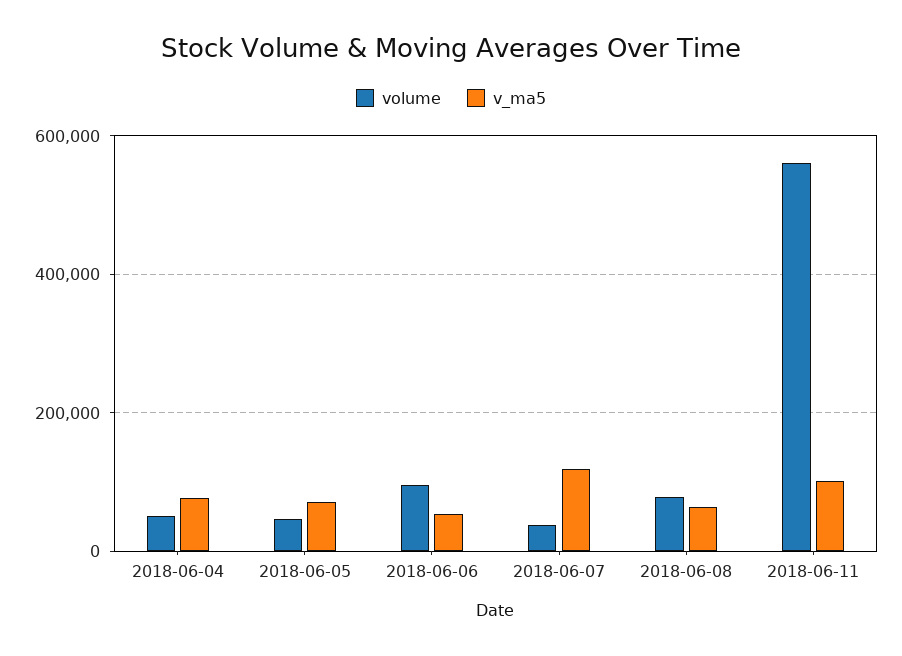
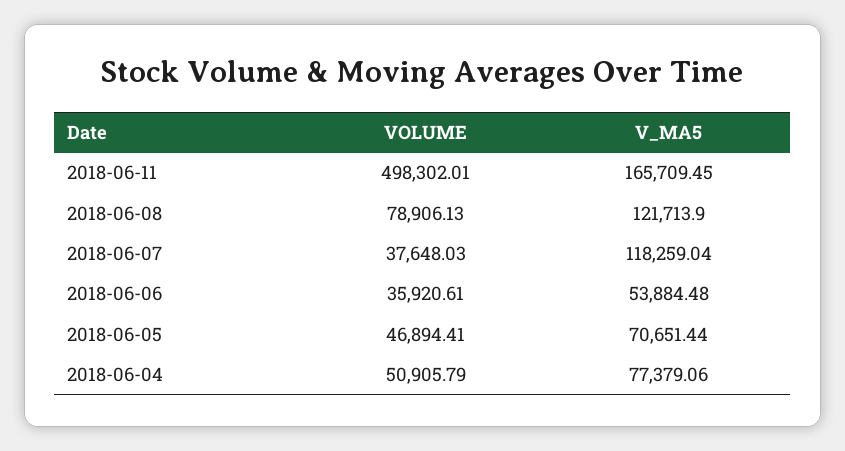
volume, 2018-06-06: 100000 -> 35920.61
v_ma5, 2018-06-08: 60000 -> 121713.9
volume, 2018-06-11: 560000 -> 498302.01
v_ma5, 2018-06-11: 100000 -> 165709.45

